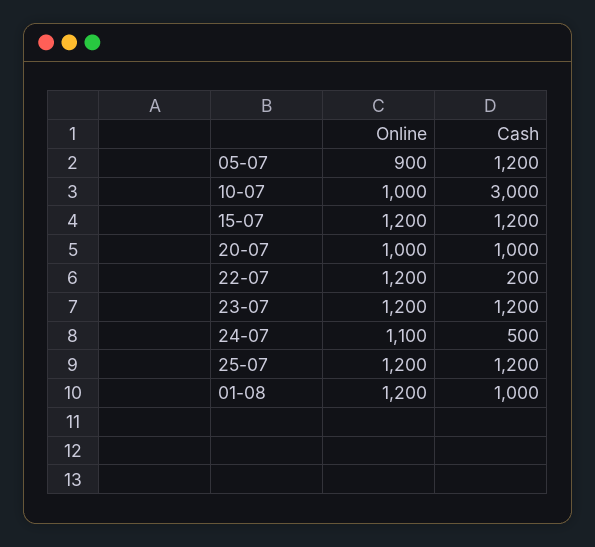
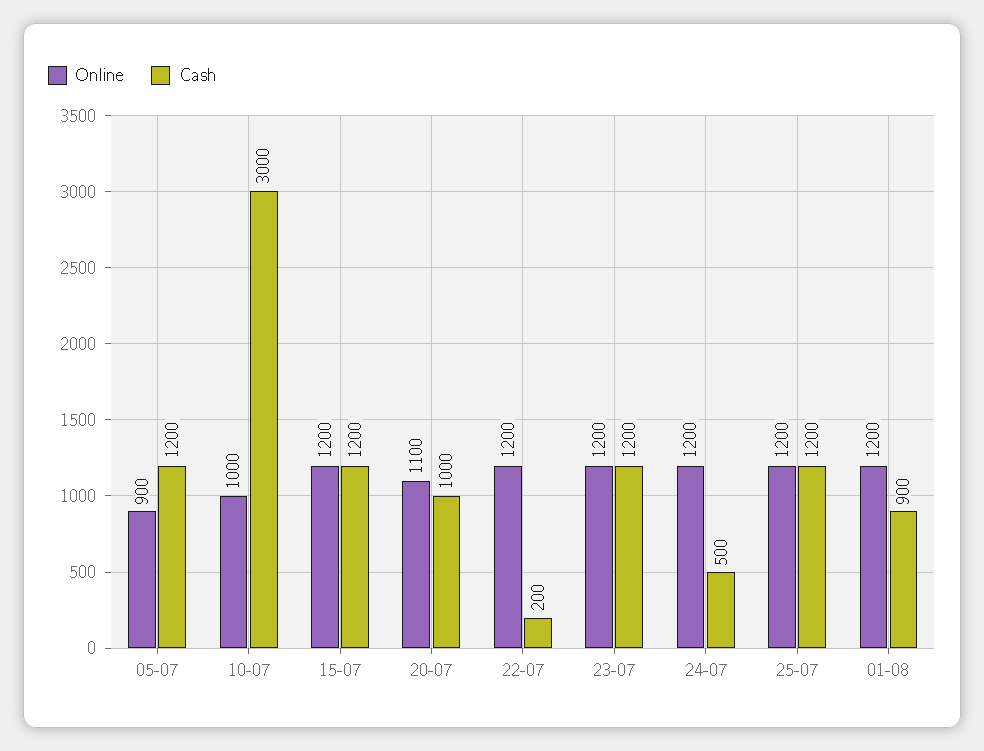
Online, 20-07: 1000 -> 1100
Online, 24-07: 1100 -> 1200
Cash, 01-08: 1000 -> 900

